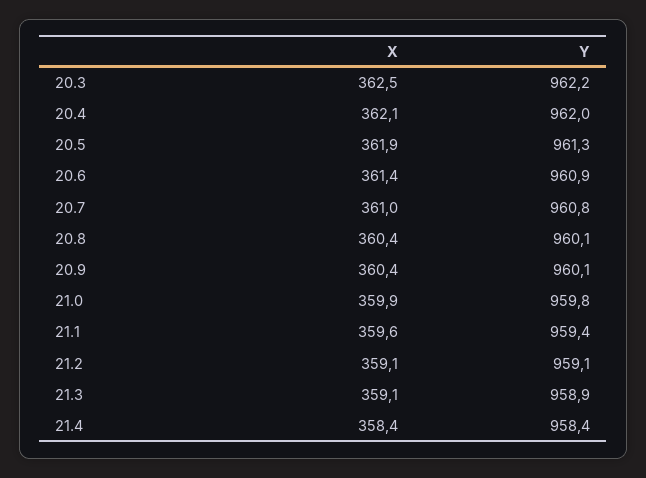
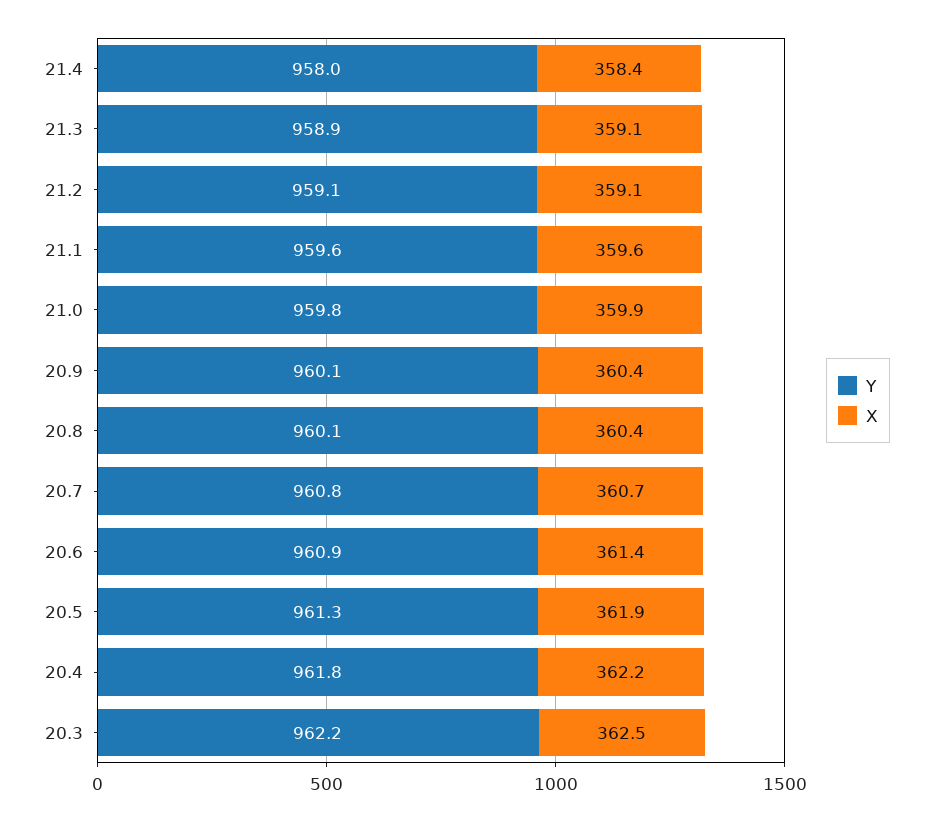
X, 20.4: 362.1 -> 362.2
Y, 20.4: 962 -> 961.8
X, 20.7: 361 -> 360.7
Y, 21.1: 959.4 -> 959.6
Y, 21.4: 958.4 -> 958

